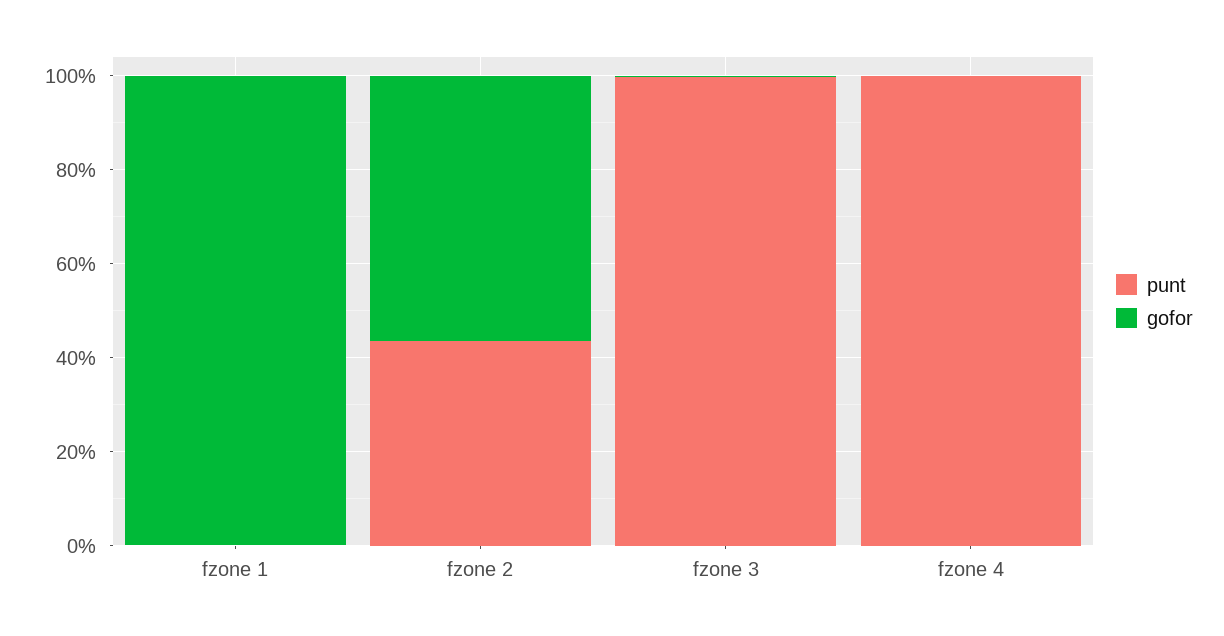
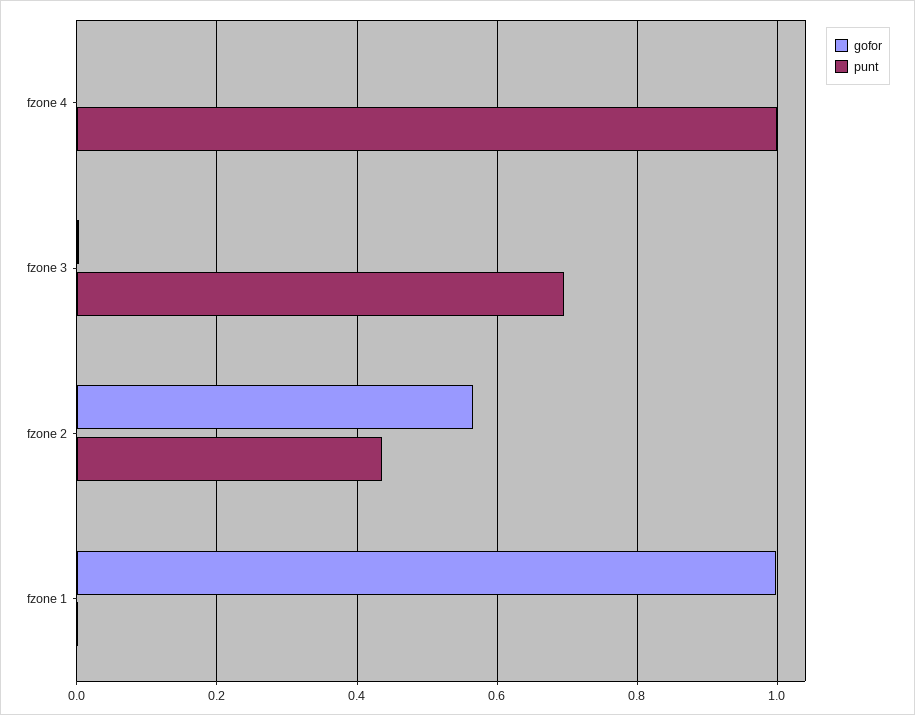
punt, fzone 3: 1 -> 0.7

